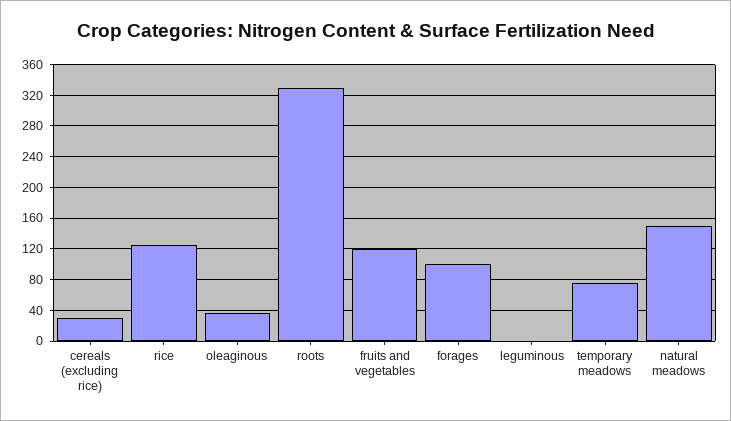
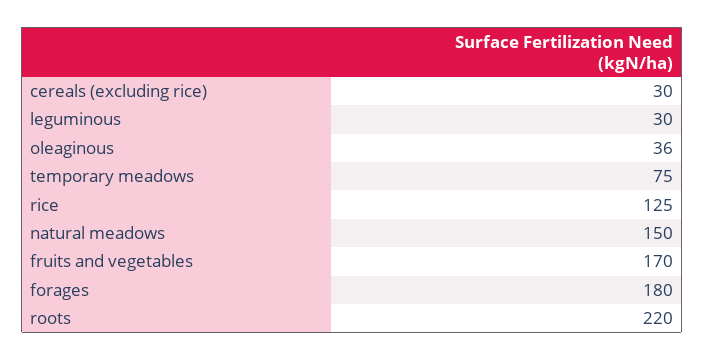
roots: 330 -> 220
fruits and vegetables: 120 -> 170
forages: 100 -> 180
leguminous: 0 -> 30

